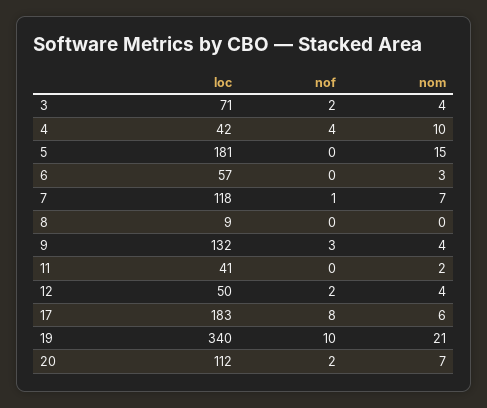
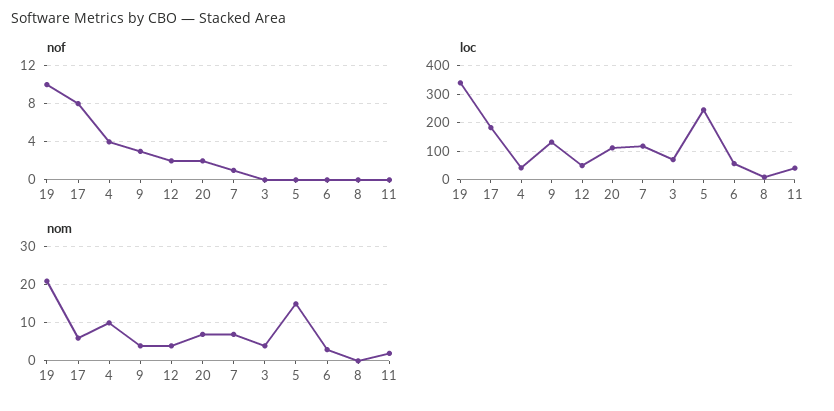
nof, 3: 2 -> 0
loc, 5: 181 -> 250

